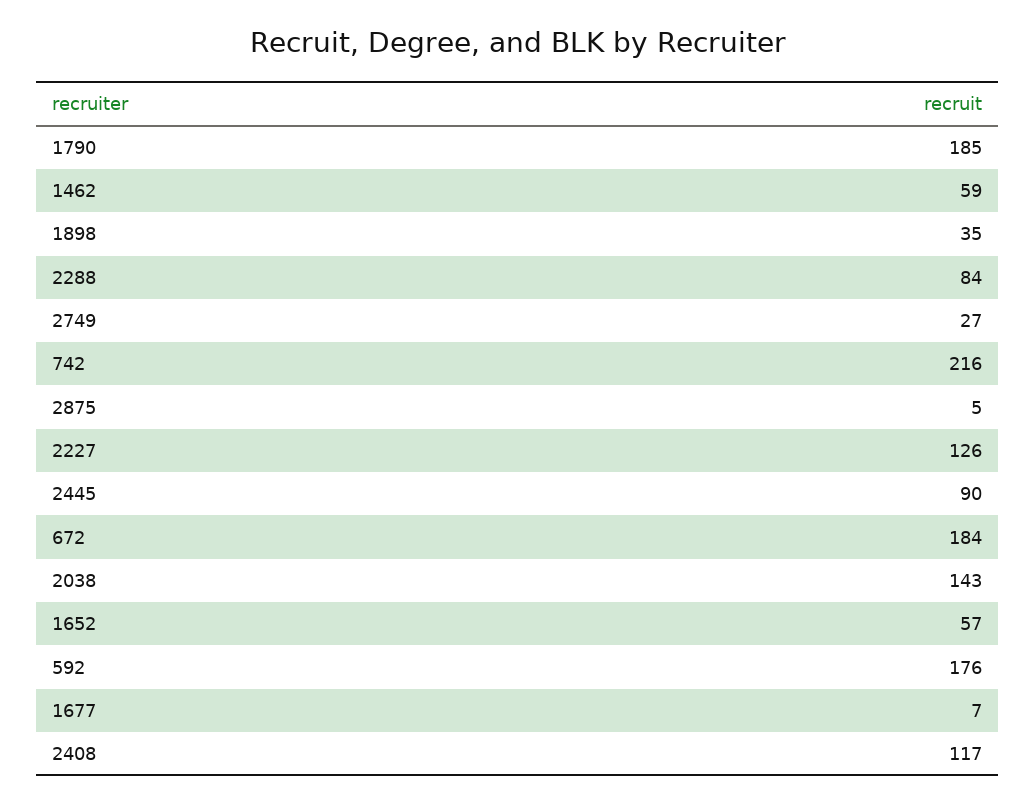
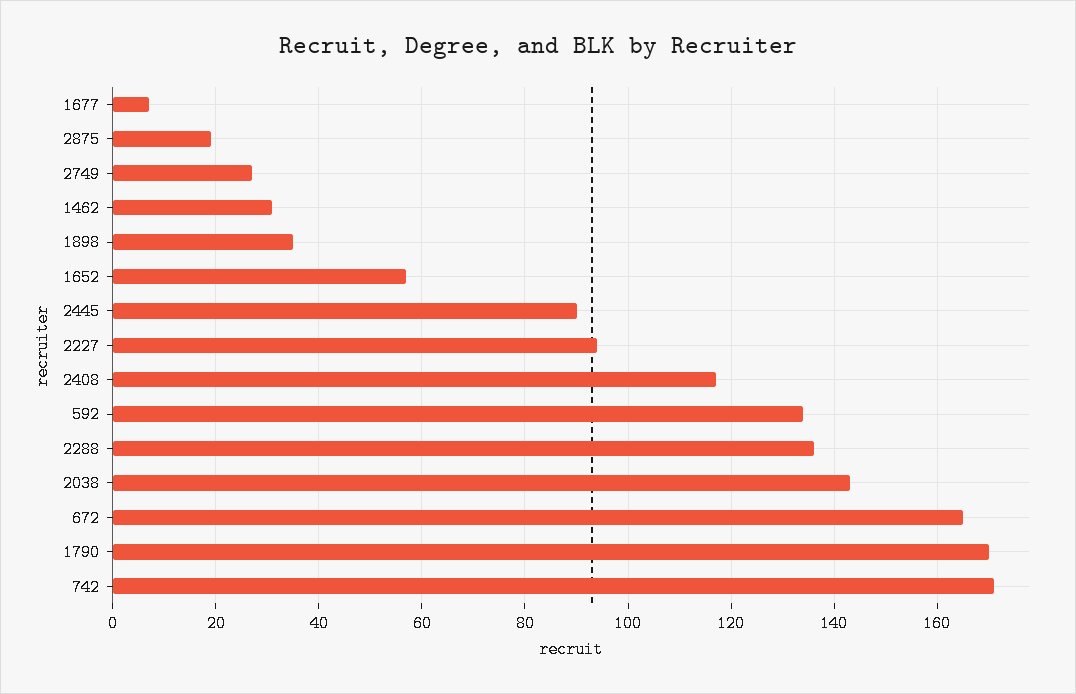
1790: 185 -> 170
1462: 59 -> 30
2288: 84 -> 135
742: 216 -> 170
2875: 5 -> 20
2227: 126 -> 95
672: 184 -> 165
592: 176 -> 135

